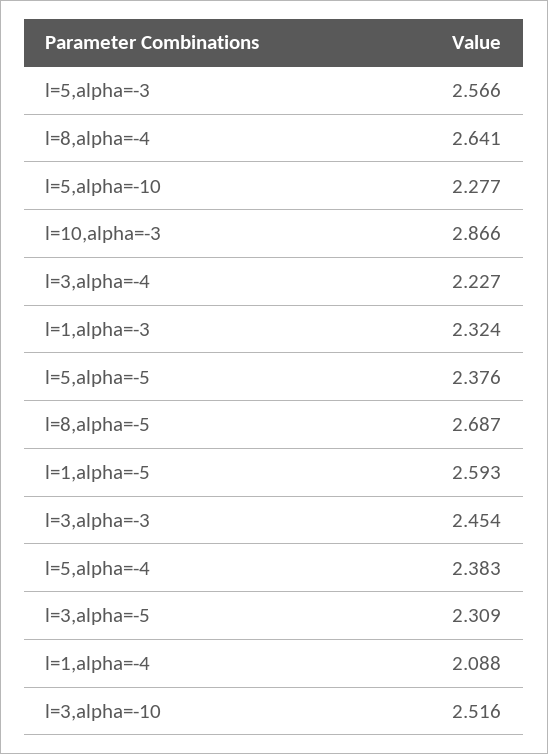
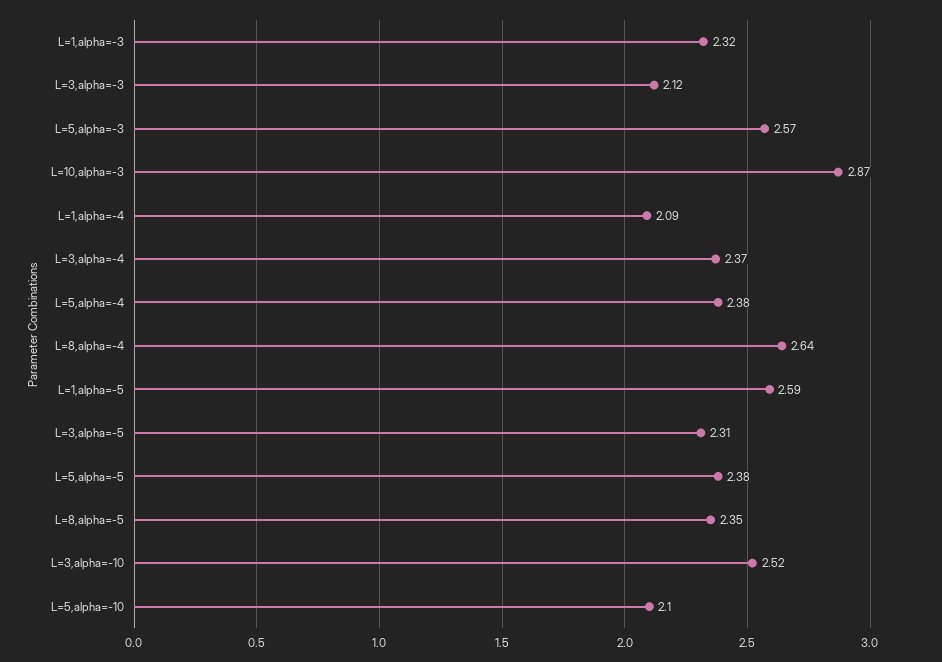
l=5,alpha=-10: 2.277 -> 2.1
l=3,alpha=-4: 2.227 -> 2.37
l=8,alpha=-5: 2.687 -> 2.35
l=3,alpha=-3: 2.454 -> 2.12

